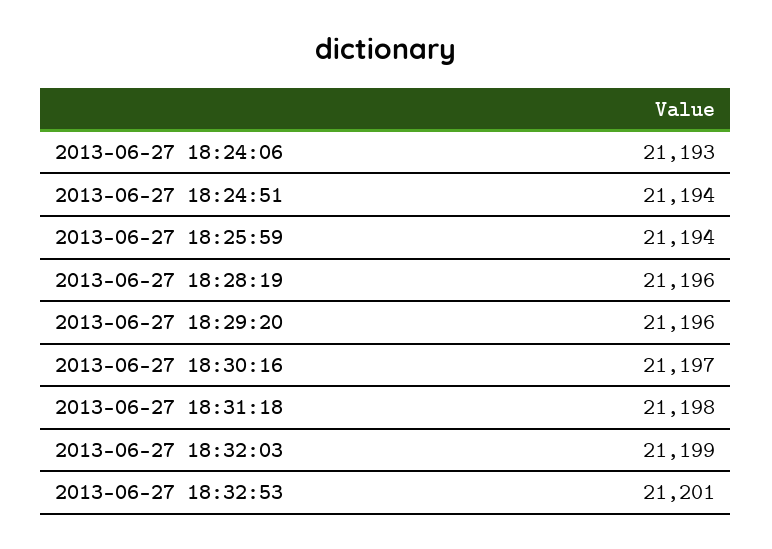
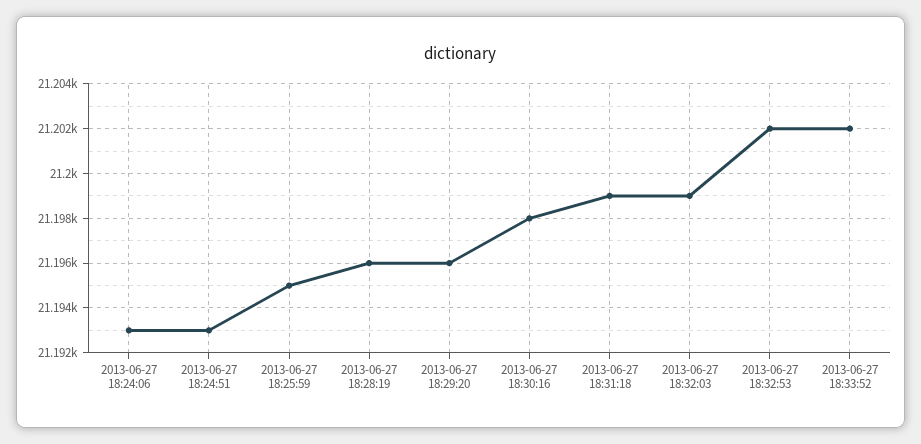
2013-06-27 18:24:51: 21194 -> 21193
2013-06-27 18:25:59: 21194 -> 21195
2013-06-27 18:30:16: 21197 -> 21198
2013-06-27 18:31:18: 21198 -> 21199
2013-06-27 18:32:53: 21201 -> 21202
2013-06-27 18:33:52: none -> 21202

